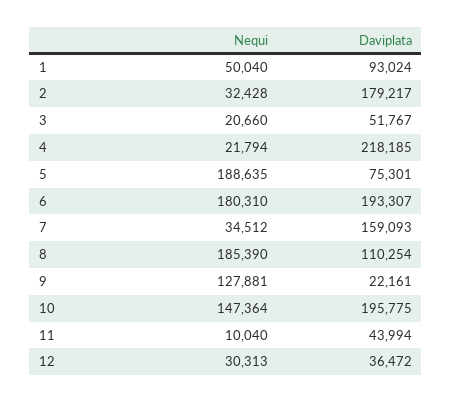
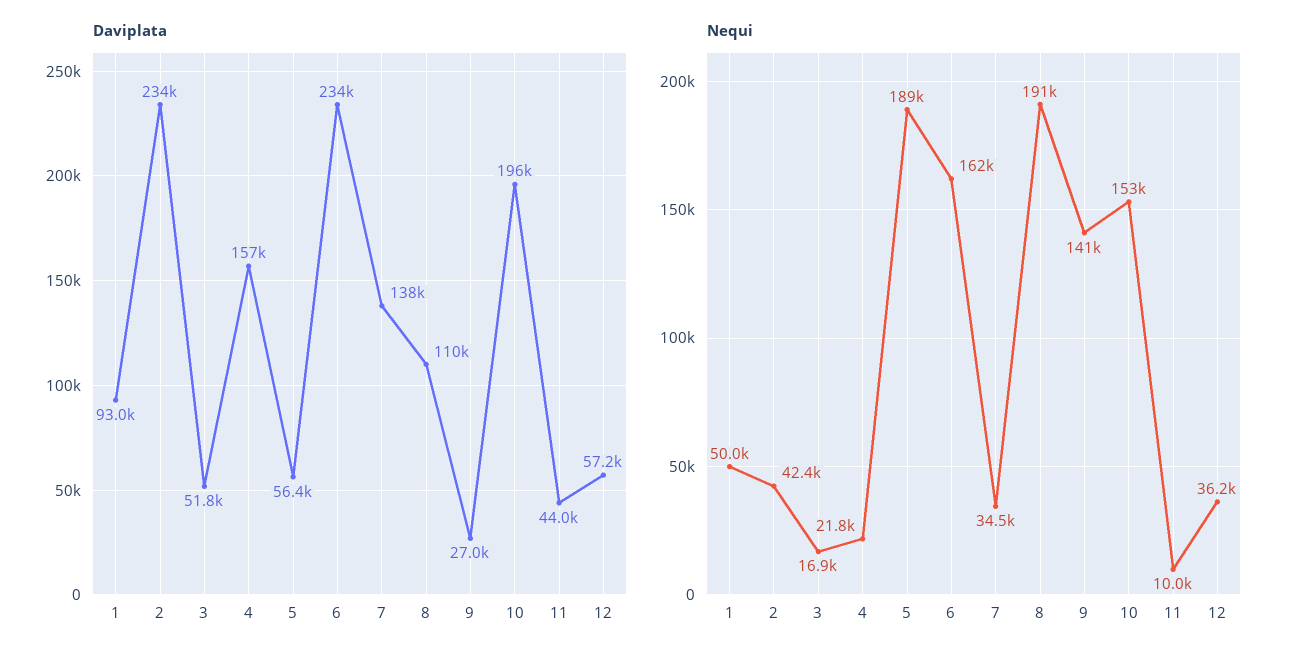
Nequi, 2: 32428 -> 42400
Daviplata, 2: 179217 -> 234000
Nequi, 3: 20660 -> 16900
Daviplata, 4: 218185 -> 157000
Daviplata, 5: 75301 -> 56400
Nequi, 6: 180310 -> 162000
Daviplata, 6: 193307 -> 234000
Daviplata, 7: 159093 -> 138000
Nequi, 8: 185390 -> 191000
Nequi, 9: 127881 -> 141000
Daviplata, 9: 22161 -> 27000
Nequi, 10: 147364 -> 153000
Nequi, 12: 30313 -> 36200
Daviplata, 12: 36472 -> 57200

